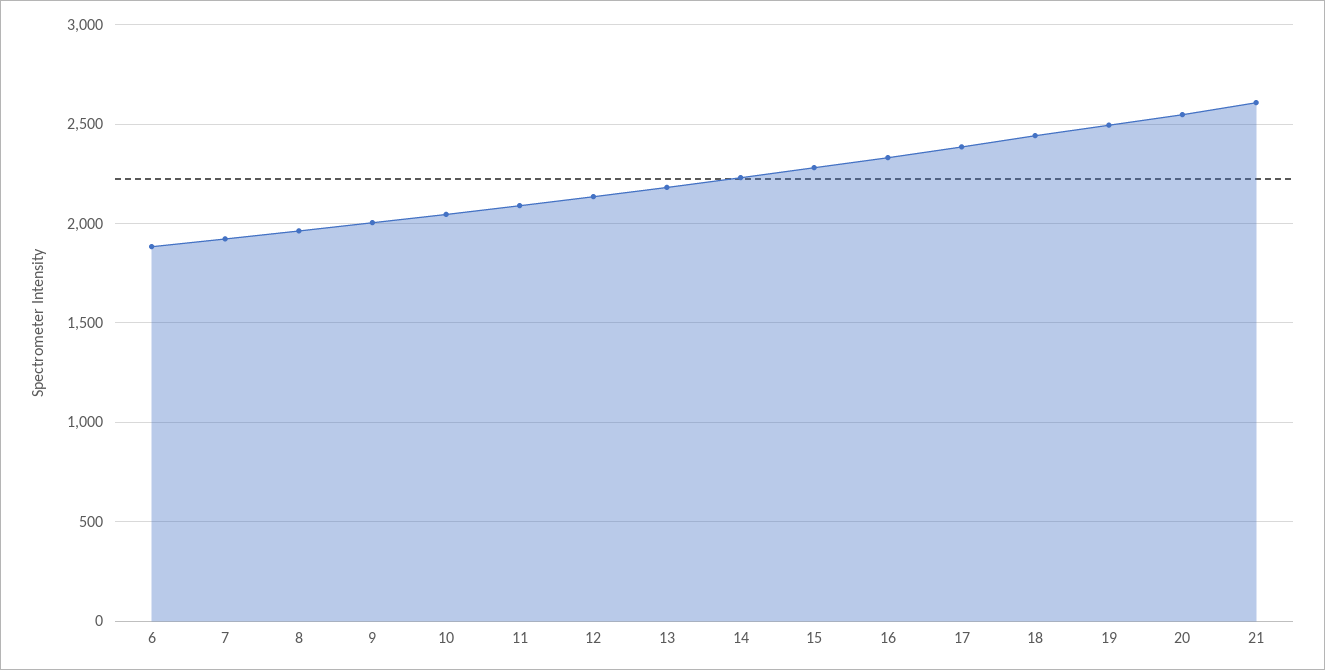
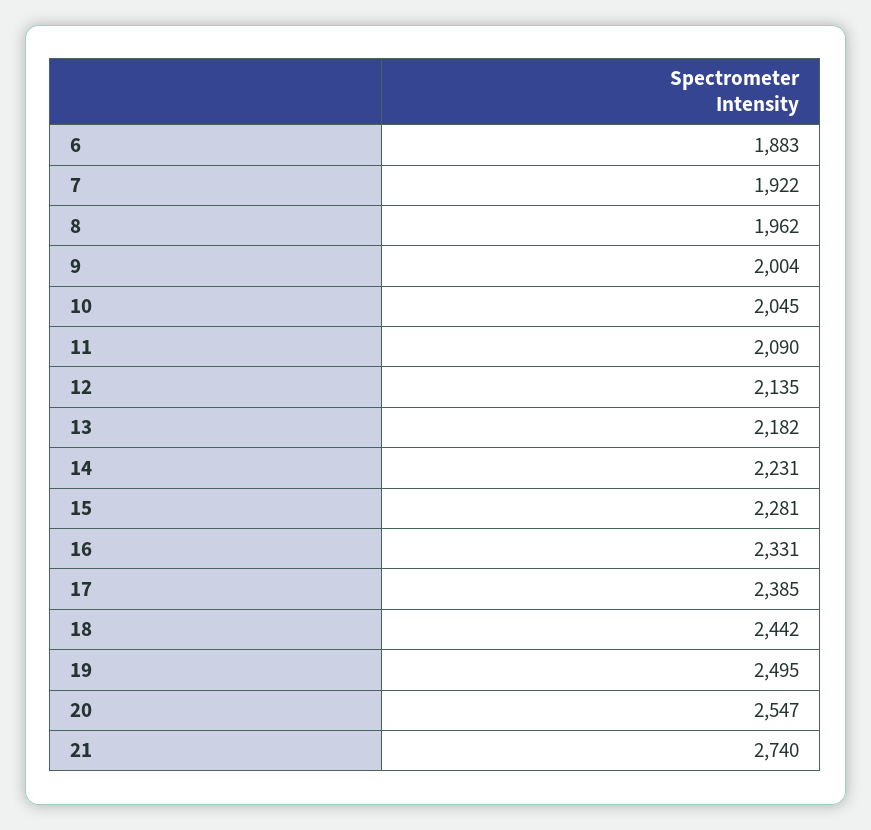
21: 2600 -> 2740

